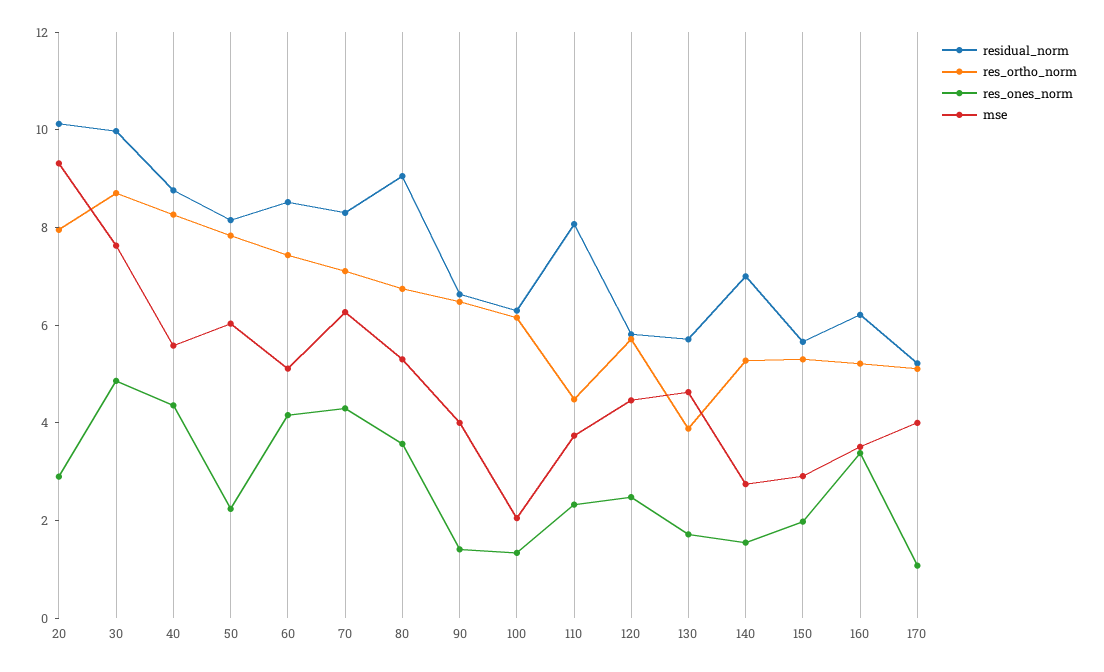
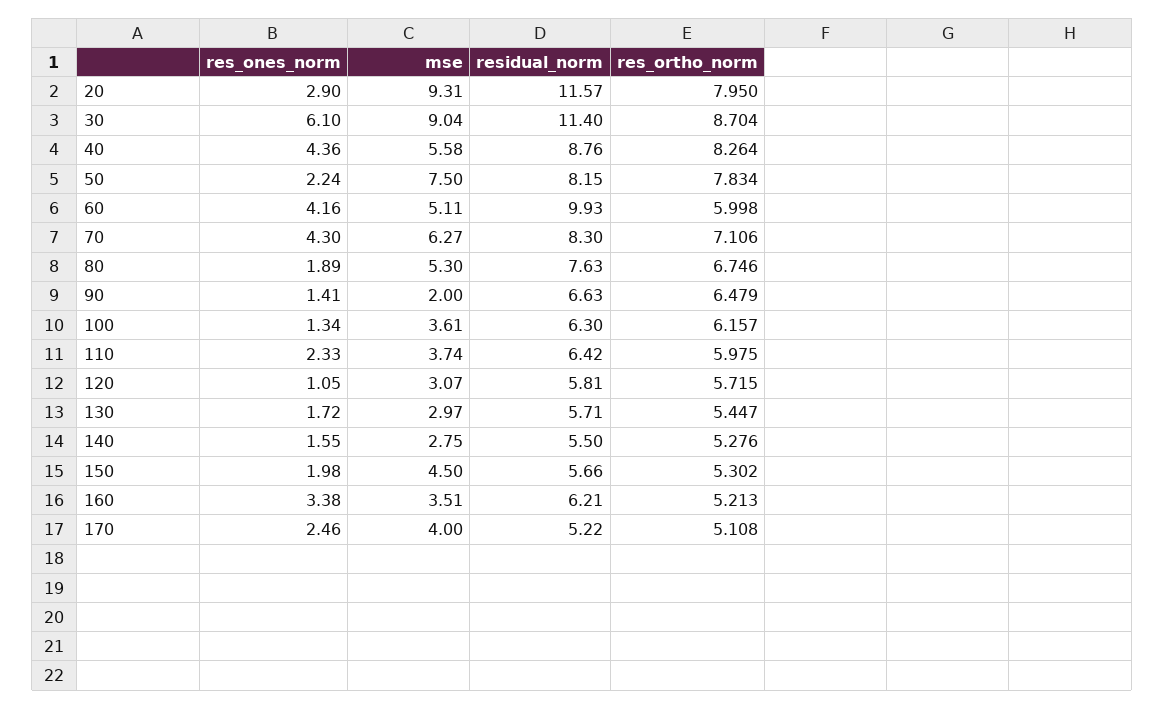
residual_norm, 20: 10 -> 11.57
residual_norm, 30: 10 -> 11.4
res_ones_norm, 30: 5 -> 6.1
mse, 30: 7.5 -> 9.04
mse, 50: 6 -> 7.5
residual_norm, 60: 8.5 -> 9.93
res_ortho_norm, 60: 7.5 -> 5.998
residual_norm, 80: 9 -> 7.63
res_ones_norm, 80: 3.5 -> 1.89
mse, 90: 4 -> 2
mse, 100: 2 -> 3.61
residual_norm, 110: 8 -> 6.42
res_ortho_norm, 110: 4.5 -> 5.975
res_ones_norm, 120: 2.5 -> 1.05
mse, 120: 4.5 -> 3.07
res_ortho_norm, 130: 4 -> 5.447
mse, 130: 4.5 -> 2.97
residual_norm, 140: 7 -> 5.5
mse, 150: 3 -> 4.5
res_ones_norm, 170: 1 -> 2.46

